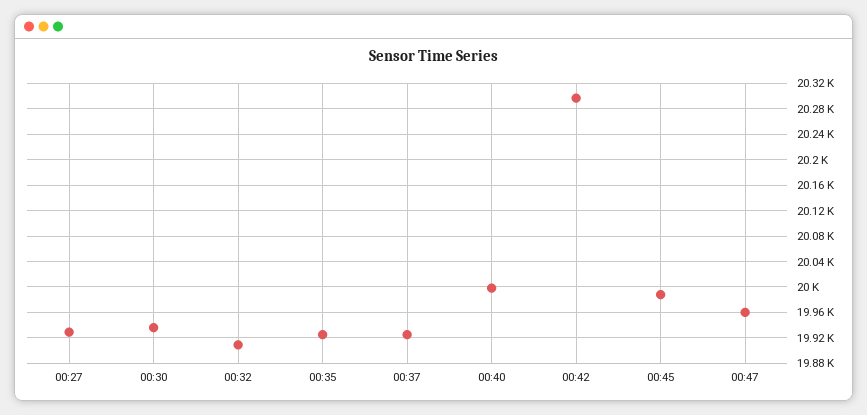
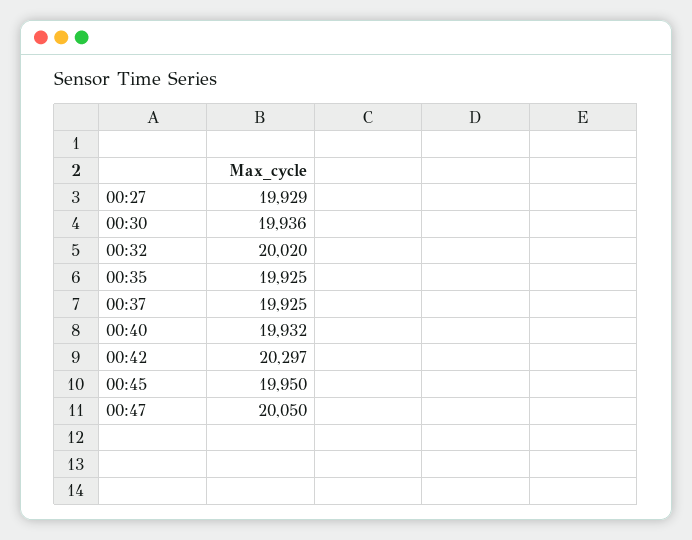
00:32: 19910 -> 20020
00:40: 20000 -> 19932
00:45: 19990 -> 19950
00:47: 19960 -> 20050

